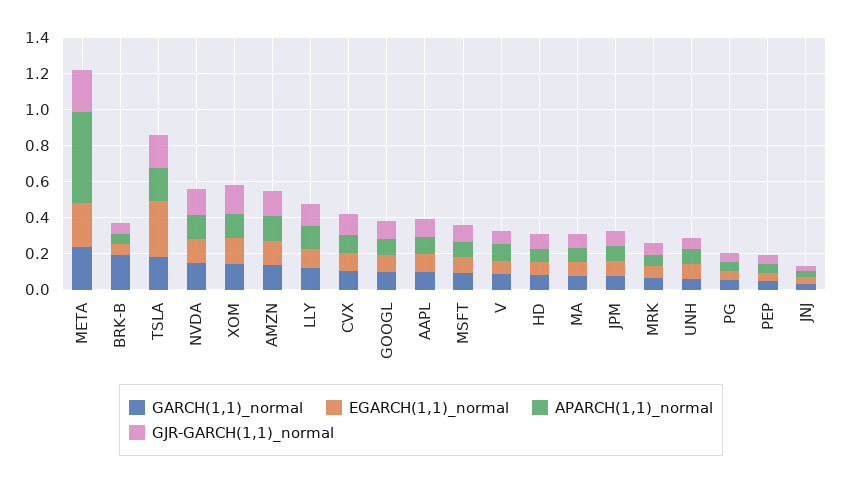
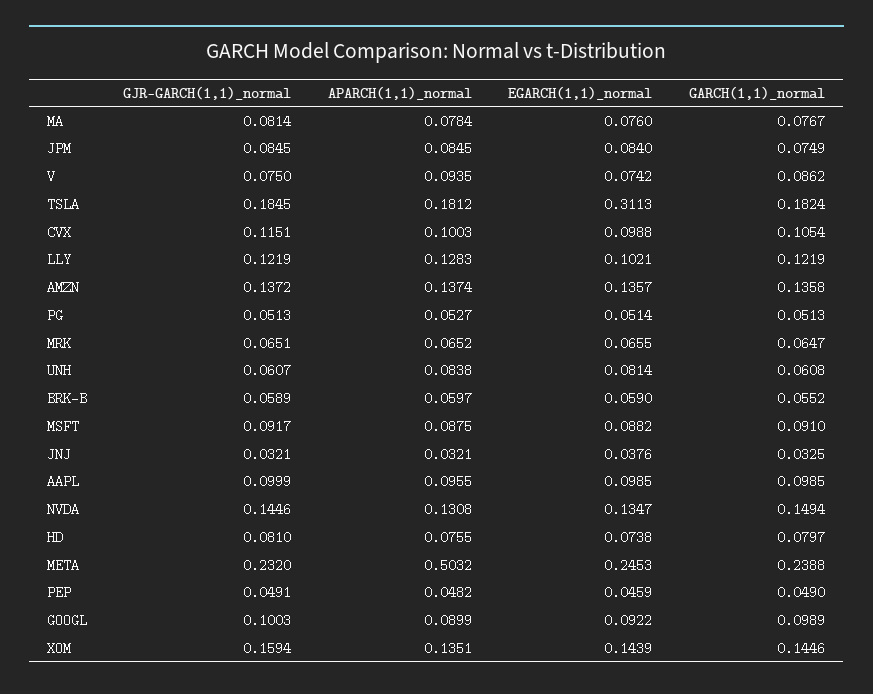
GARCH(1,1)_normal, BRK-B: 0.2 -> 0.0552

